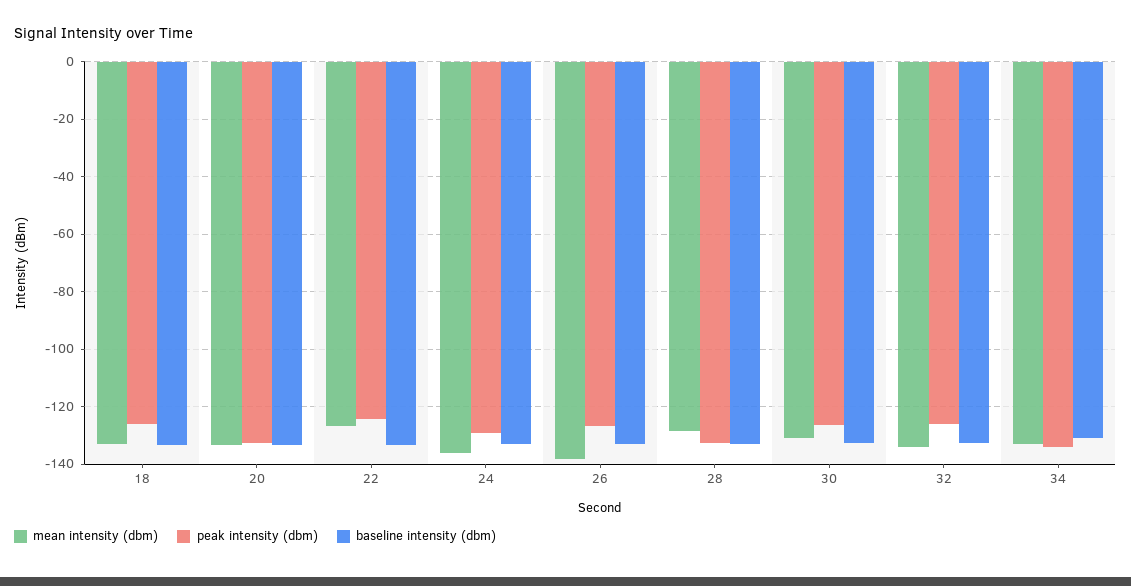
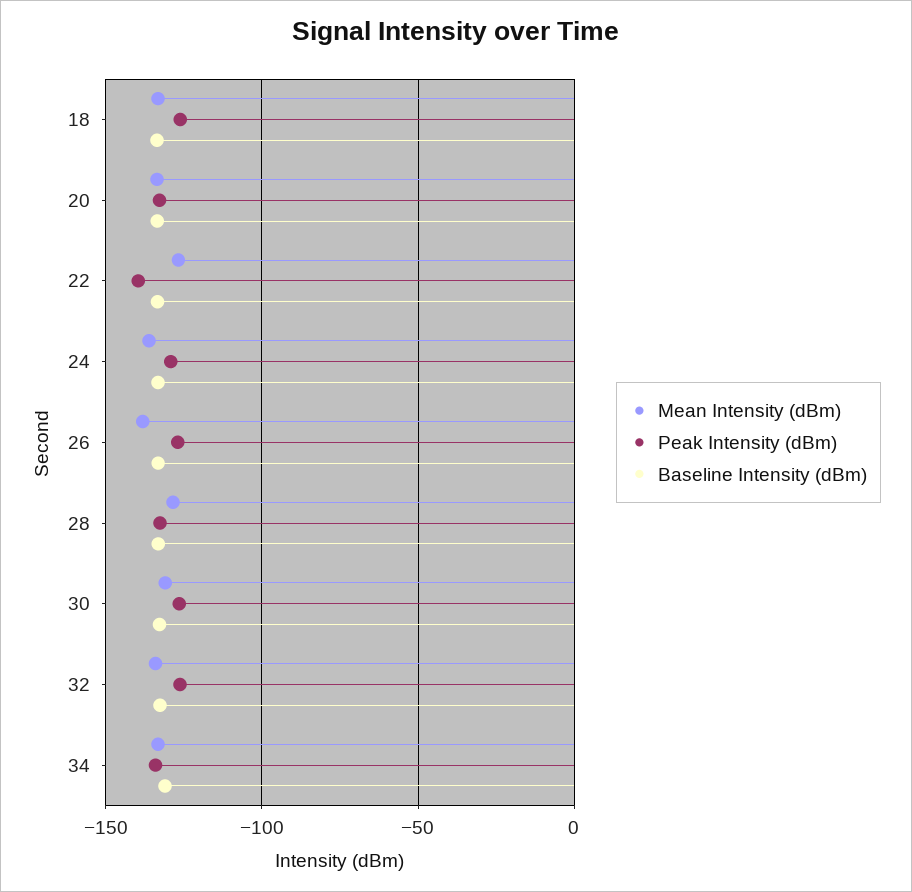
peak intensity (dbm), 22: -125 -> -140

